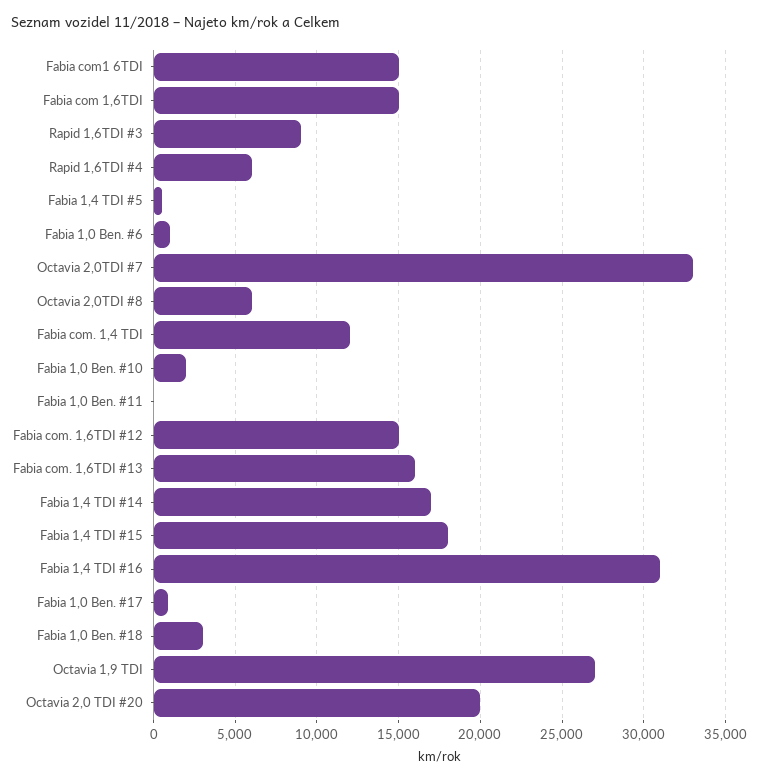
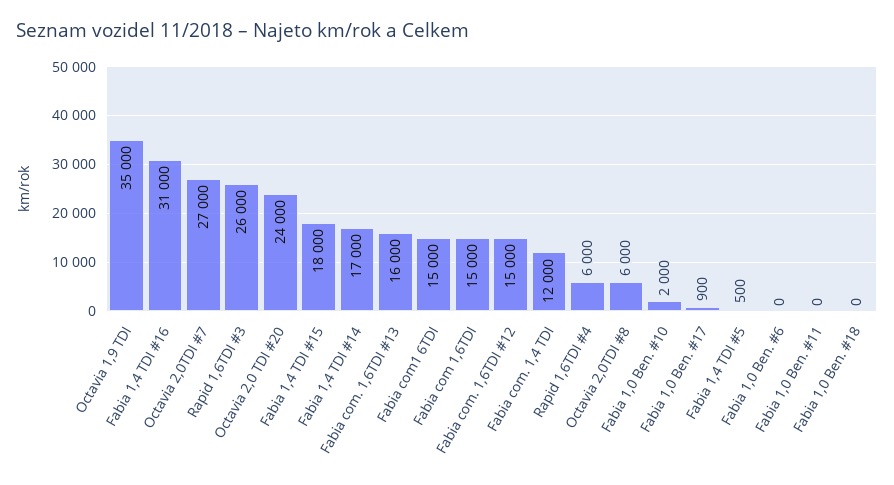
Rapid 1,6TDI #3: 9000 -> 26000
Fabia 1,0 Ben. #6: 1000 -> 0
Octavia 2,0TDI #7: 33000 -> 27000
Fabia 1,0 Ben. #18: 3000 -> 0
Octavia 1,9 TDI: 27000 -> 35000
Octavia 2,0 TDI #20: 20000 -> 24000

